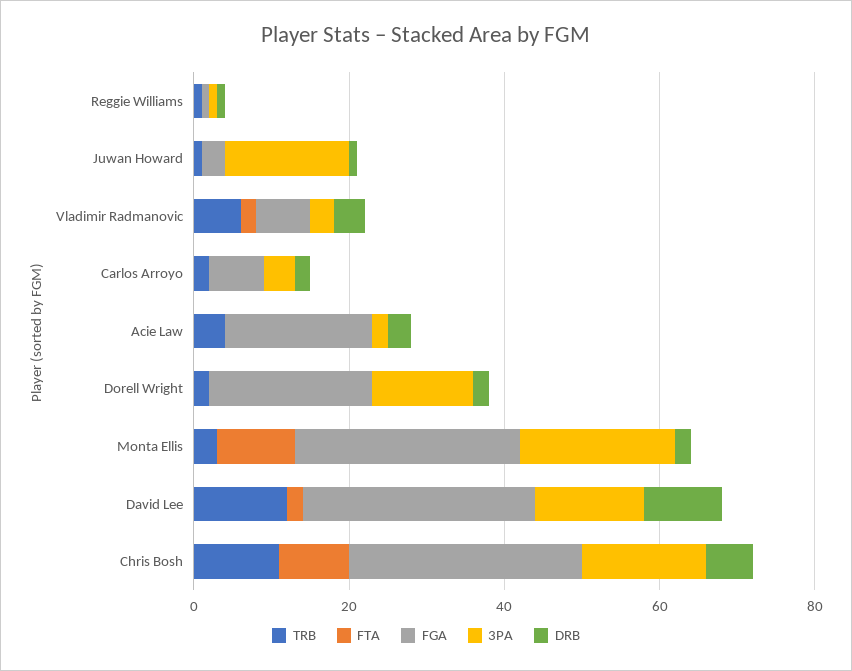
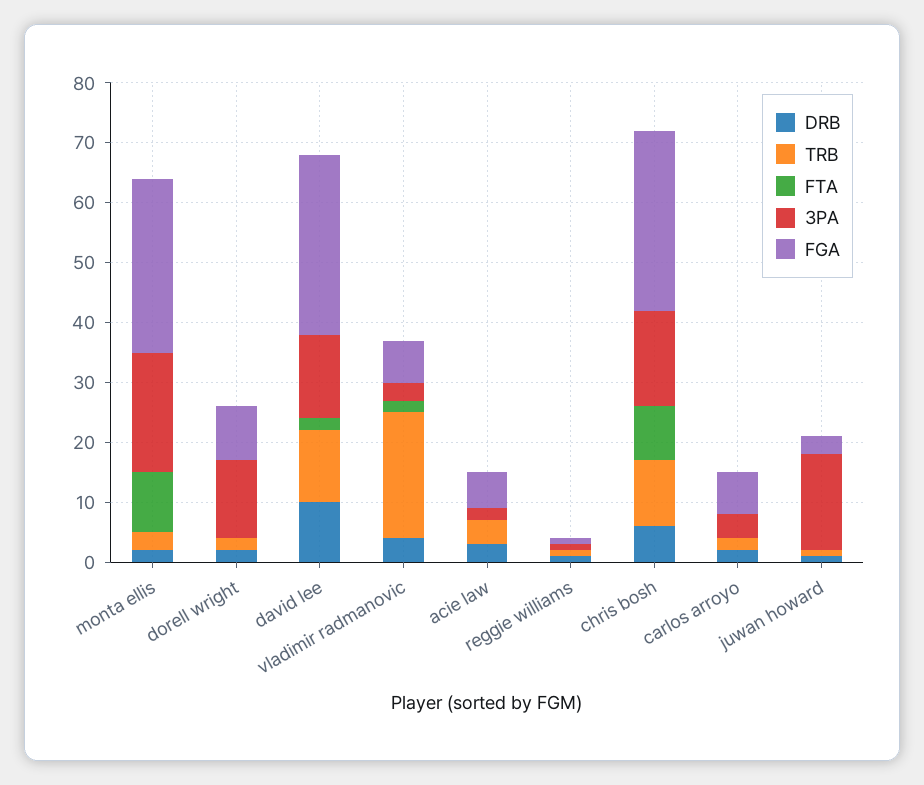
TRB, Vladimir Radmanovic: 5 -> 20
FGA, Acie Law: 20 -> 5
FGA, Dorell Wright: 20 -> 10

